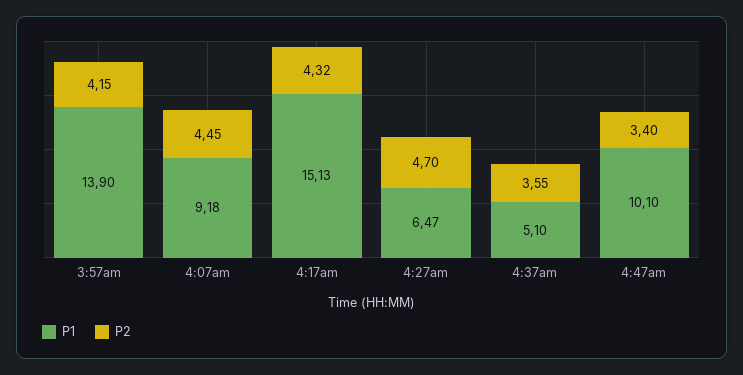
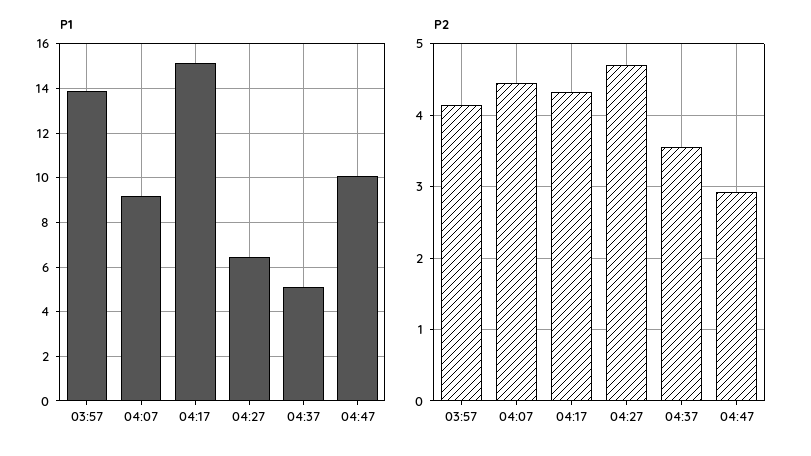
P2, 4:47am: 3.4 -> 2.9

